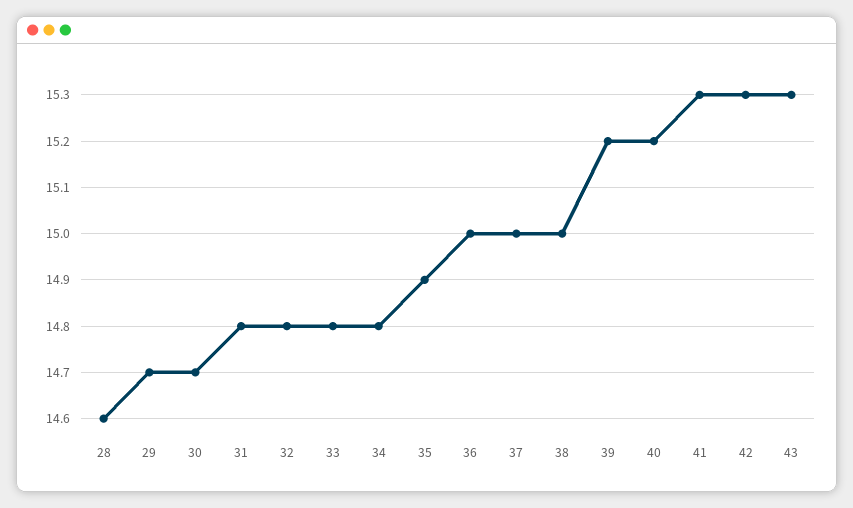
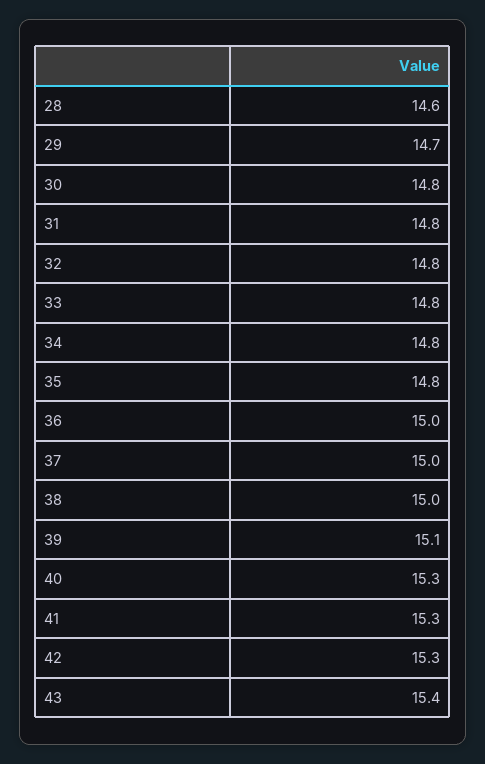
30: 14.7 -> 14.8
35: 14.9 -> 14.8
39: 15.2 -> 15.1
40: 15.2 -> 15.3
43: 15.3 -> 15.4

